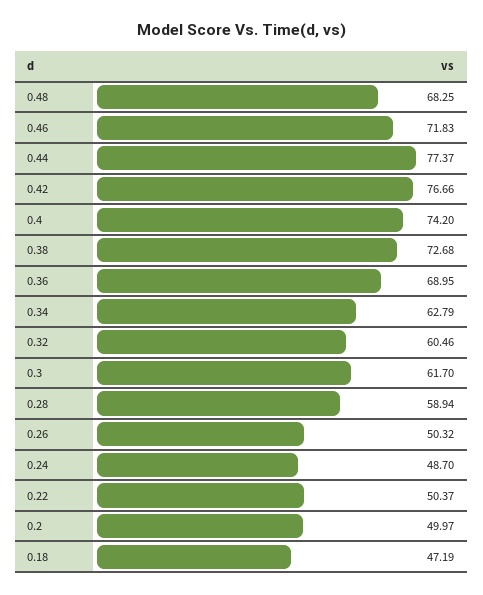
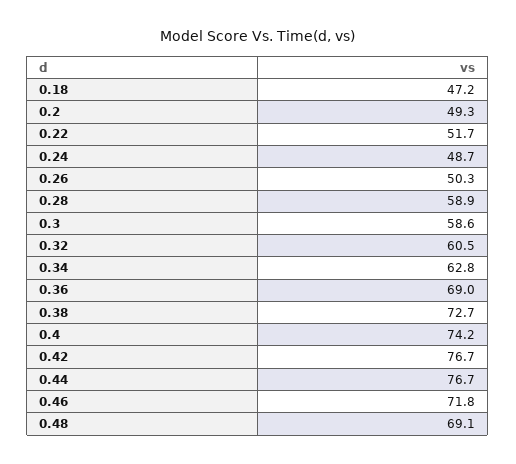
0.48: 68.25 -> 69.1
0.44: 77.37 -> 76.7
0.3: 61.7 -> 58.6
0.22: 50.37 -> 51.7
0.2: 49.97 -> 49.3

